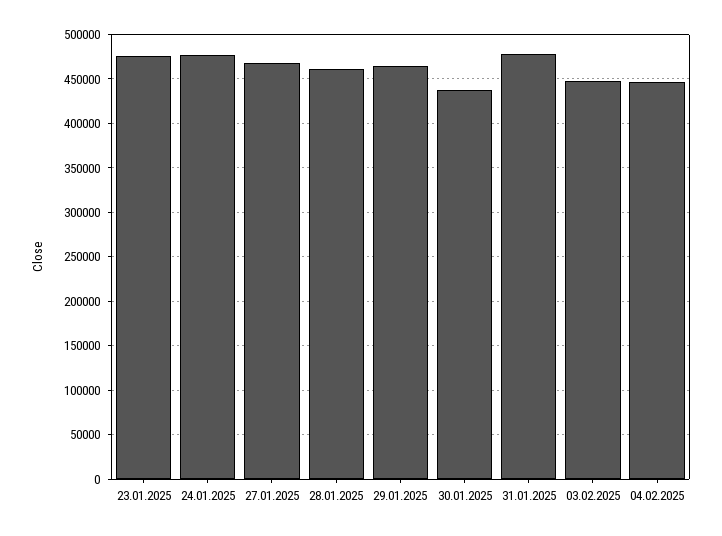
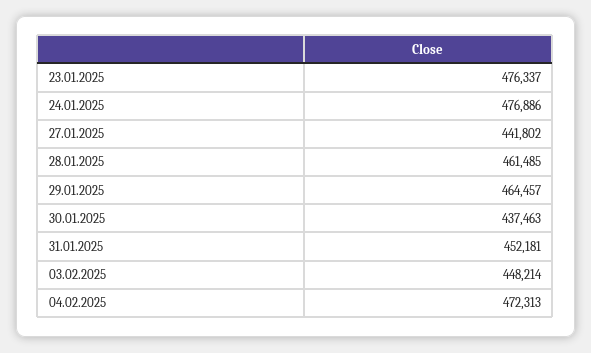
27.01.2025: 470000 -> 441802
31.01.2025: 480000 -> 452181
04.02.2025: 450000 -> 472313

